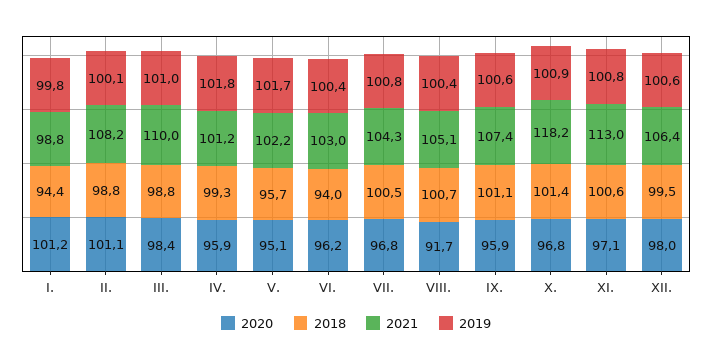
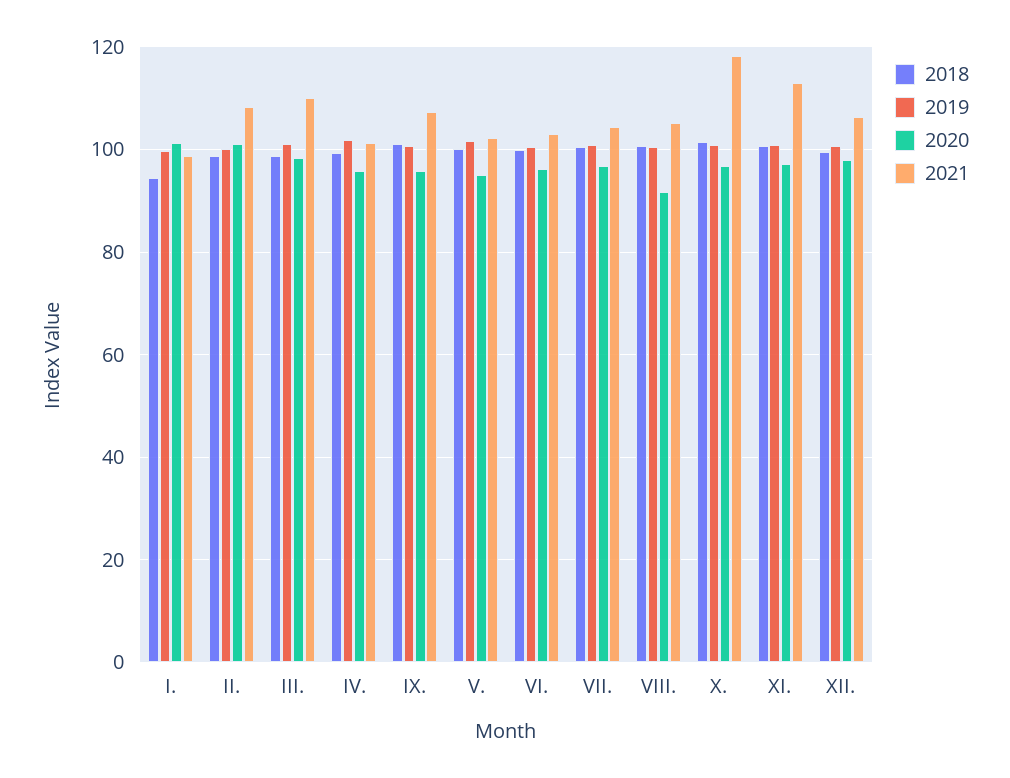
2018, V.: 95.7 -> 100
2018, VI.: 94 -> 100

